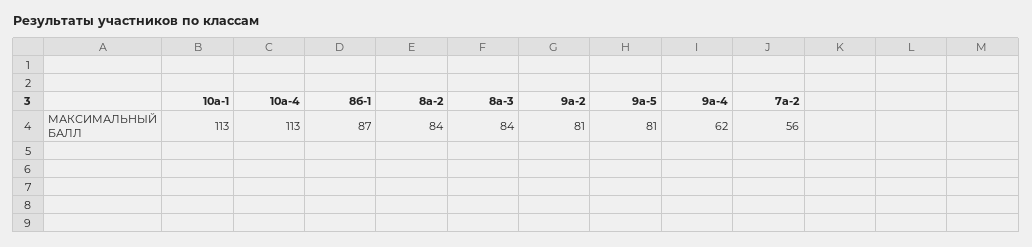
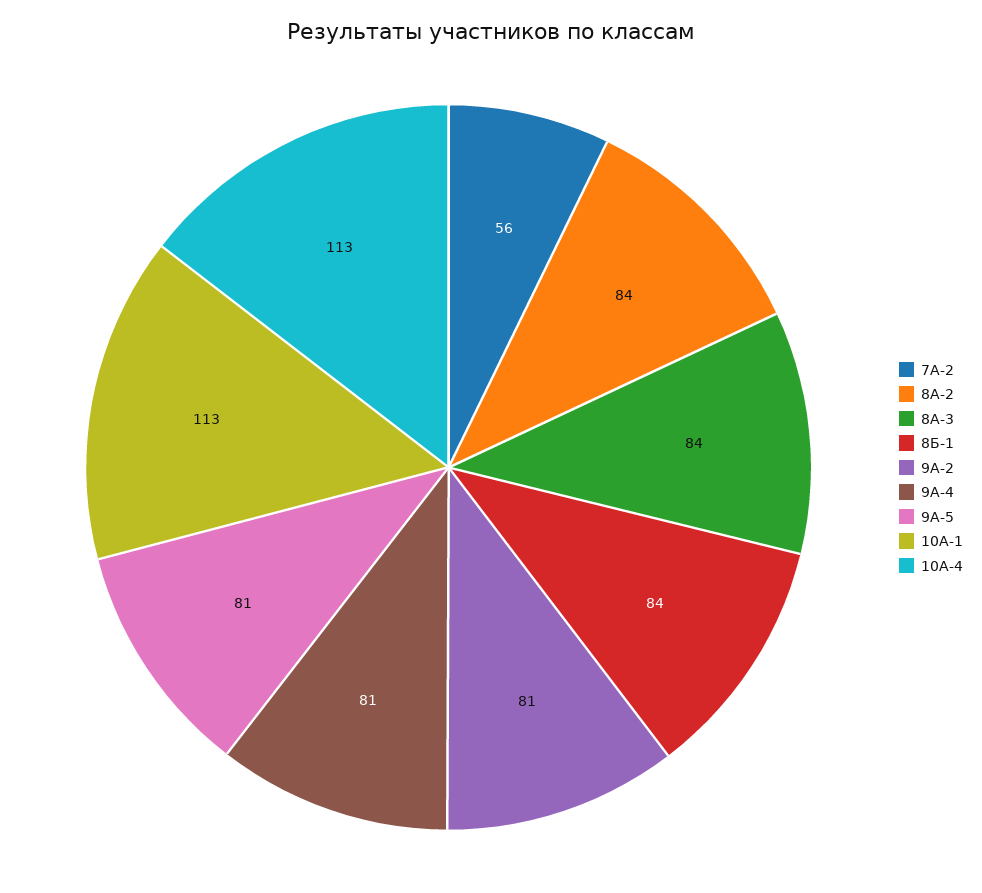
8б-1: 87 -> 84
9а-4: 62 -> 81

